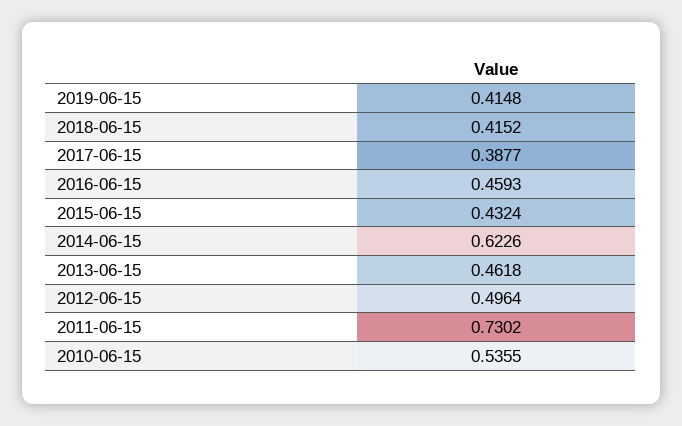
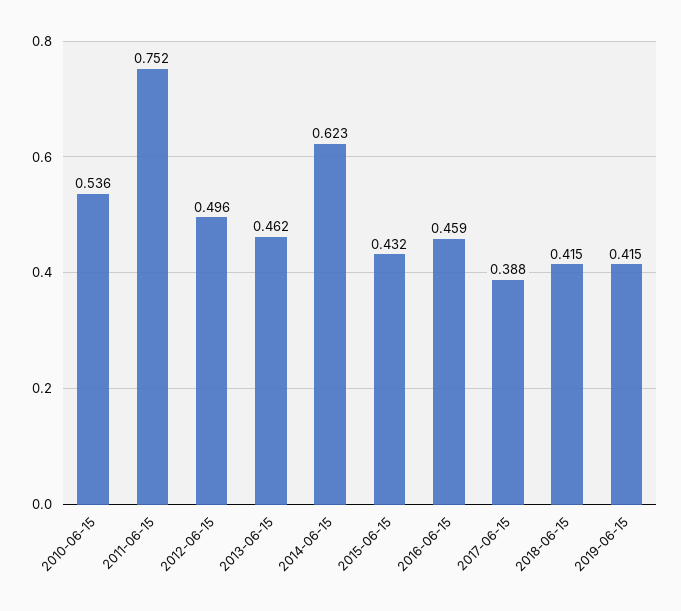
2011-06-15: 0.7302 -> 0.752

